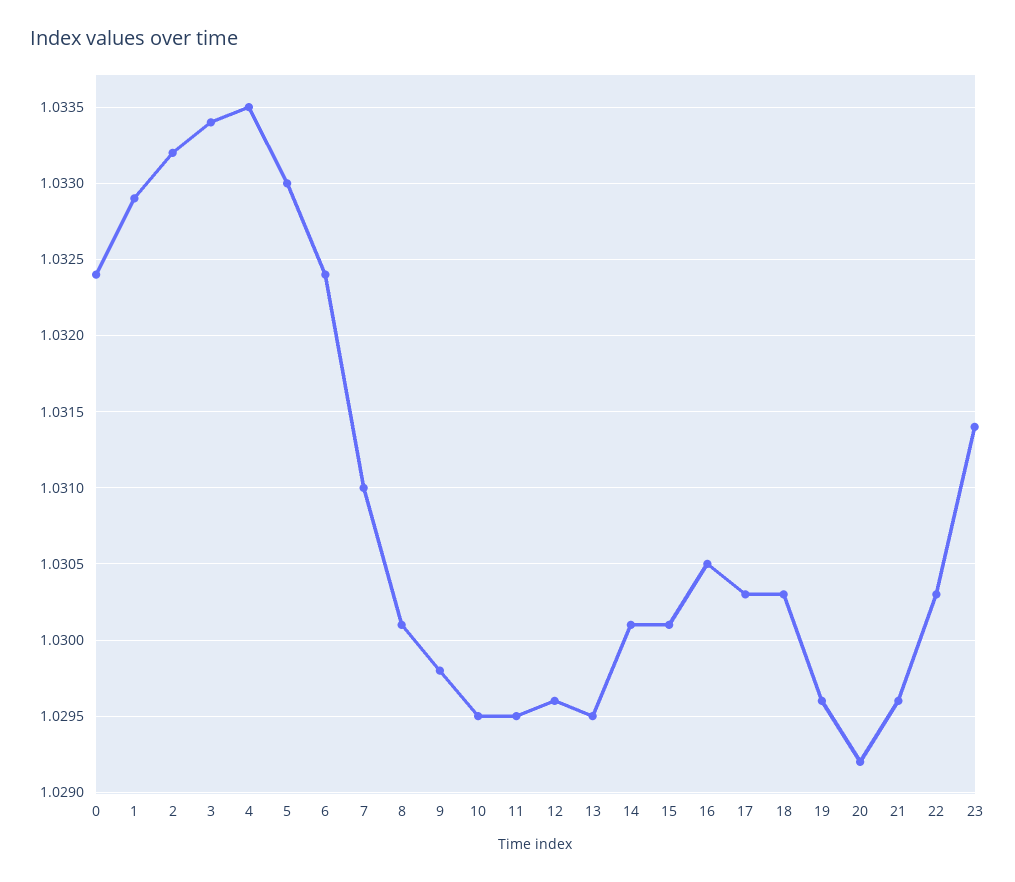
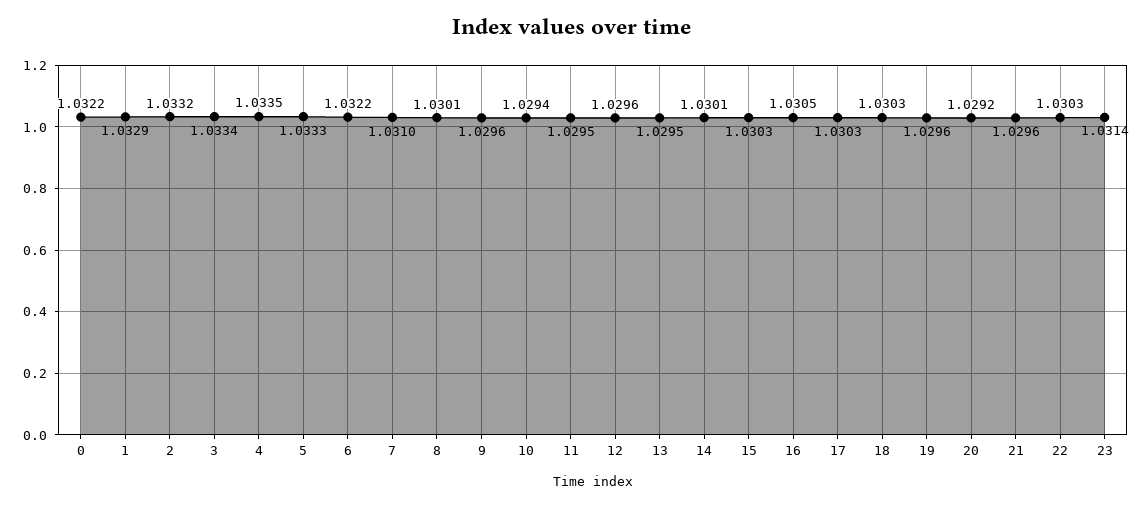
0: 1.0324 -> 1.0322
5: 1.033 -> 1.0333
6: 1.0324 -> 1.0322
9: 1.0298 -> 1.0296
10: 1.0295 -> 1.0294
15: 1.0301 -> 1.0303

